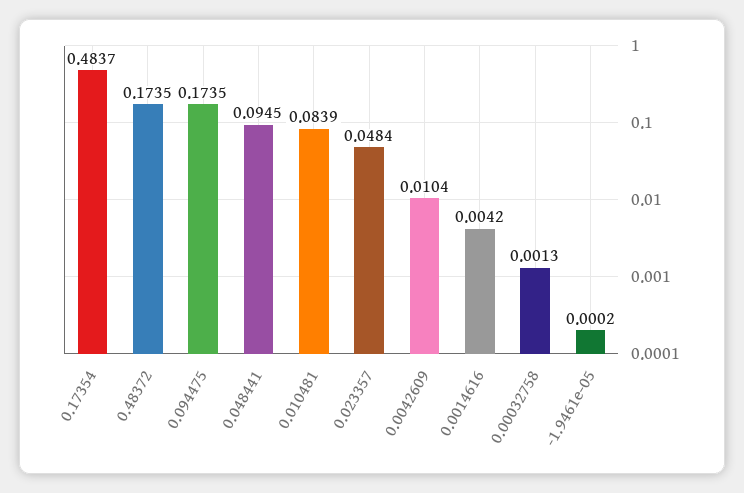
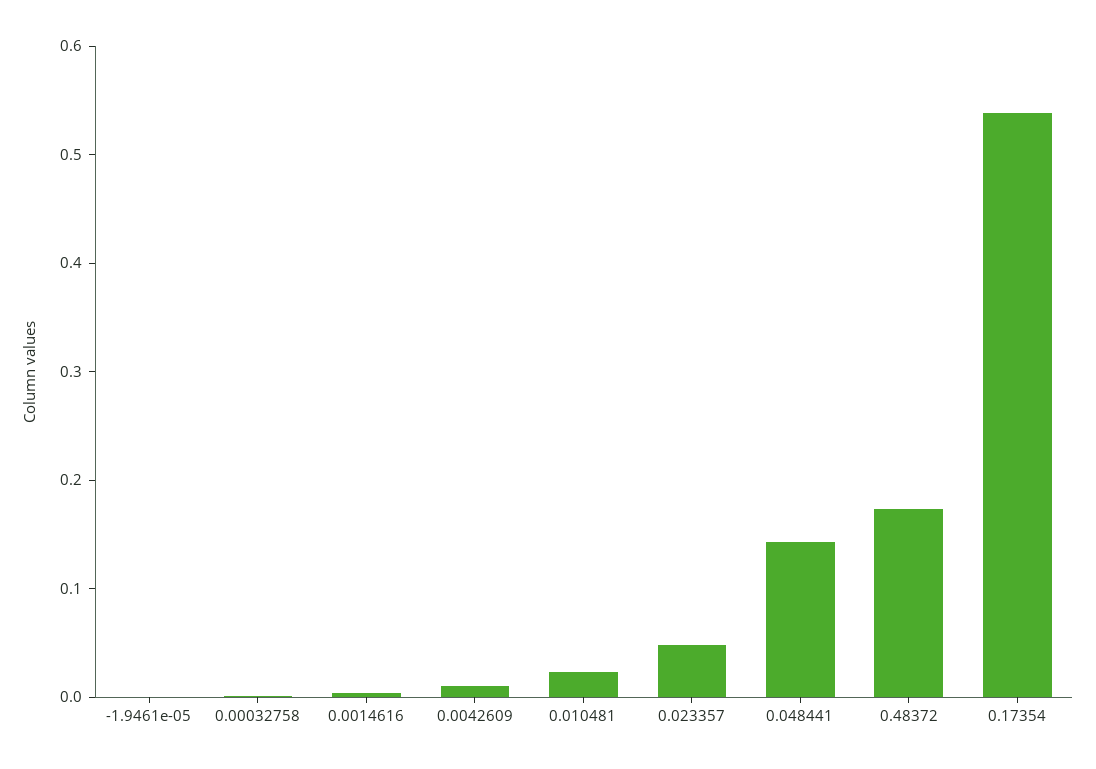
0.17354: 0.4837 -> 0.54
0.094475: 0.1735 -> none
0.048441: 0.0945 -> 0.14
0.010481: 0.0839 -> 0.02

